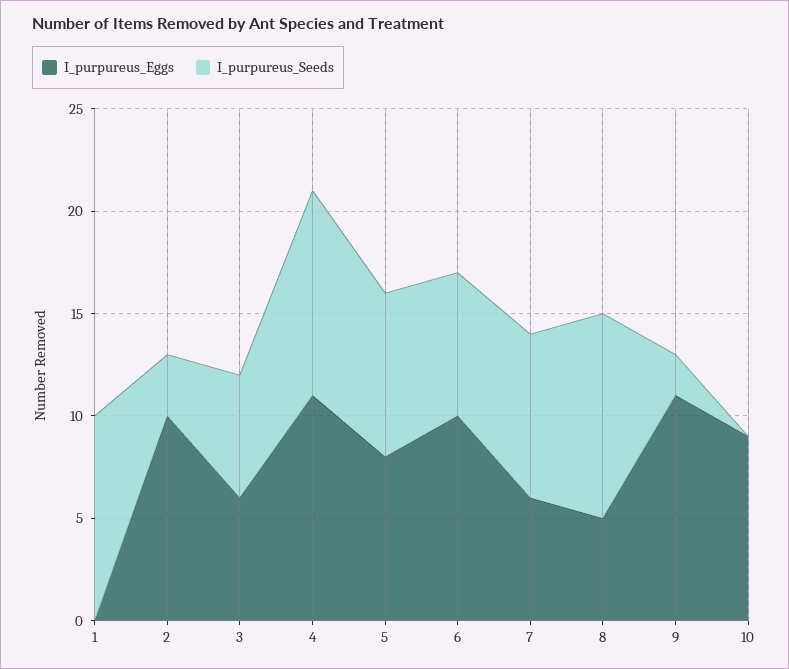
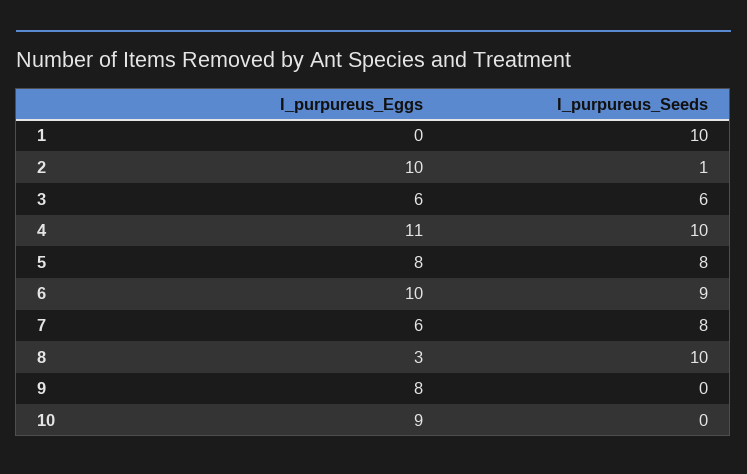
I_purpureus_Seeds, 2: 3 -> 1
I_purpureus_Seeds, 6: 7 -> 9
I_purpureus_Eggs, 8: 5 -> 3
I_purpureus_Eggs, 9: 11 -> 8
I_purpureus_Seeds, 9: 2 -> 0

